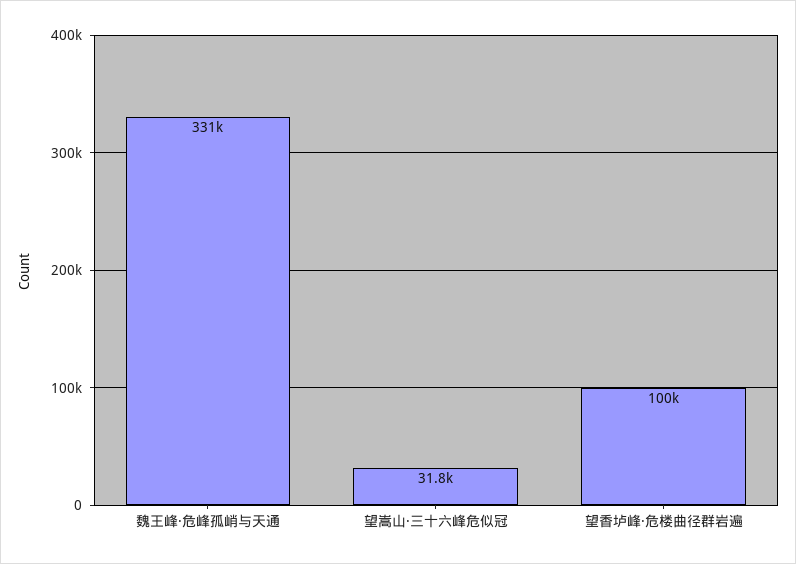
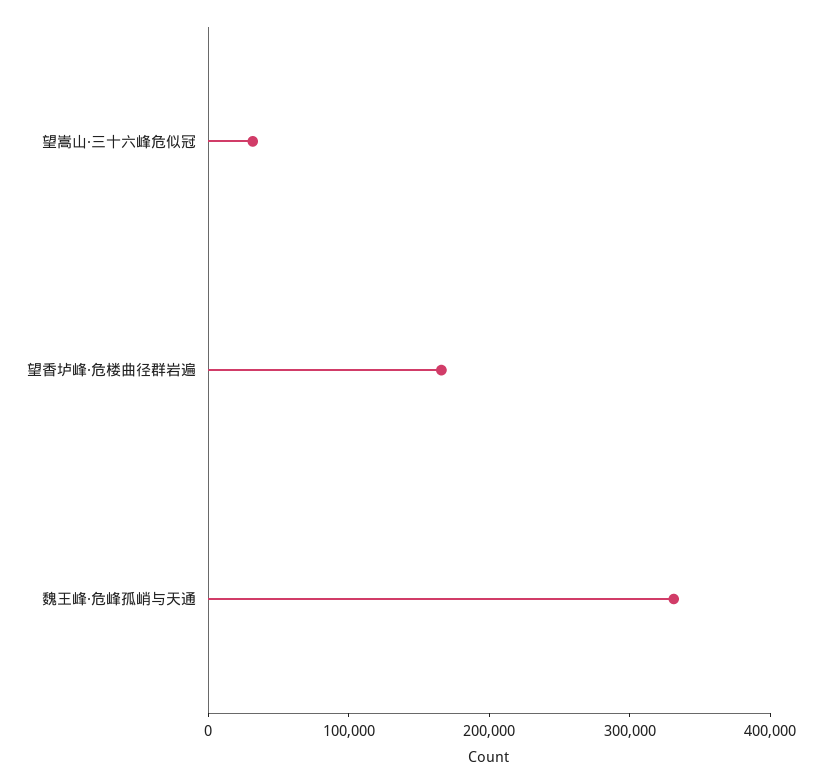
望香垆峰·危楼曲径群岩遍: 100000 -> 160000

